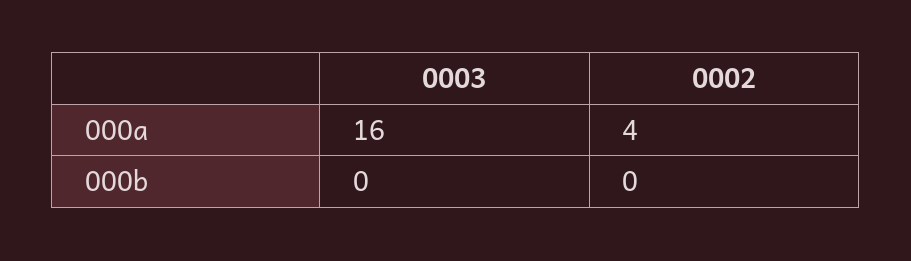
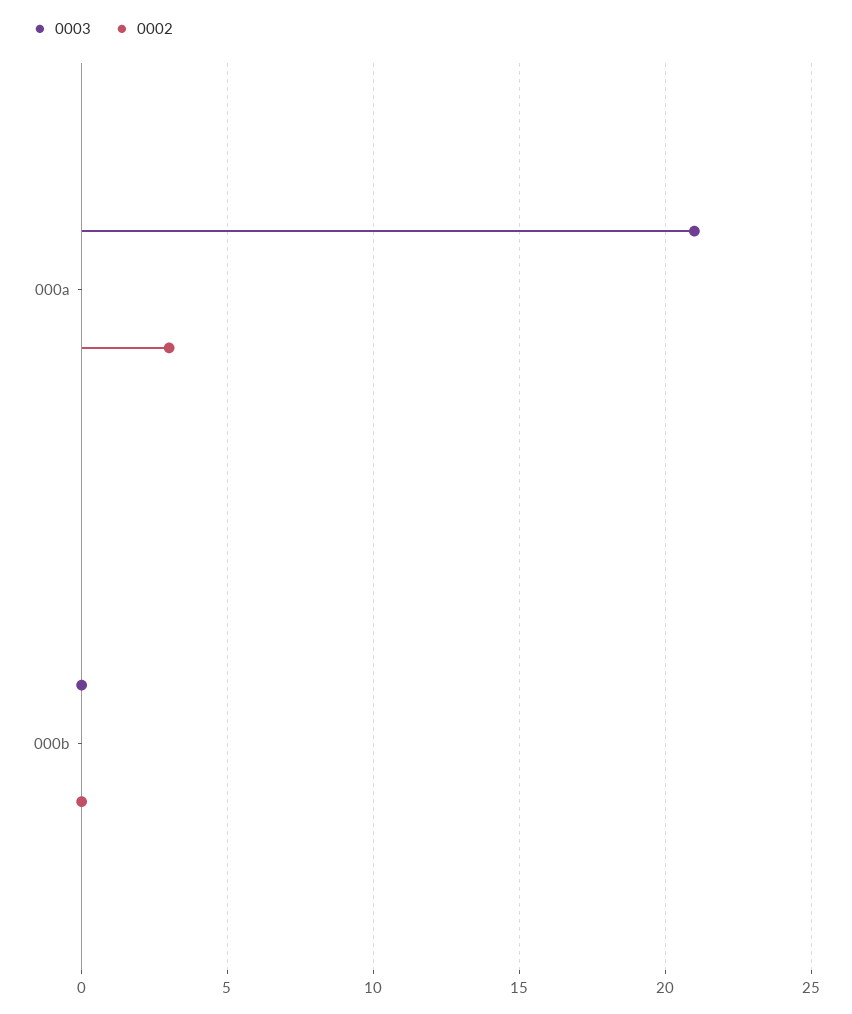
0003, 000a: 16 -> 21
0002, 000a: 4 -> 3

